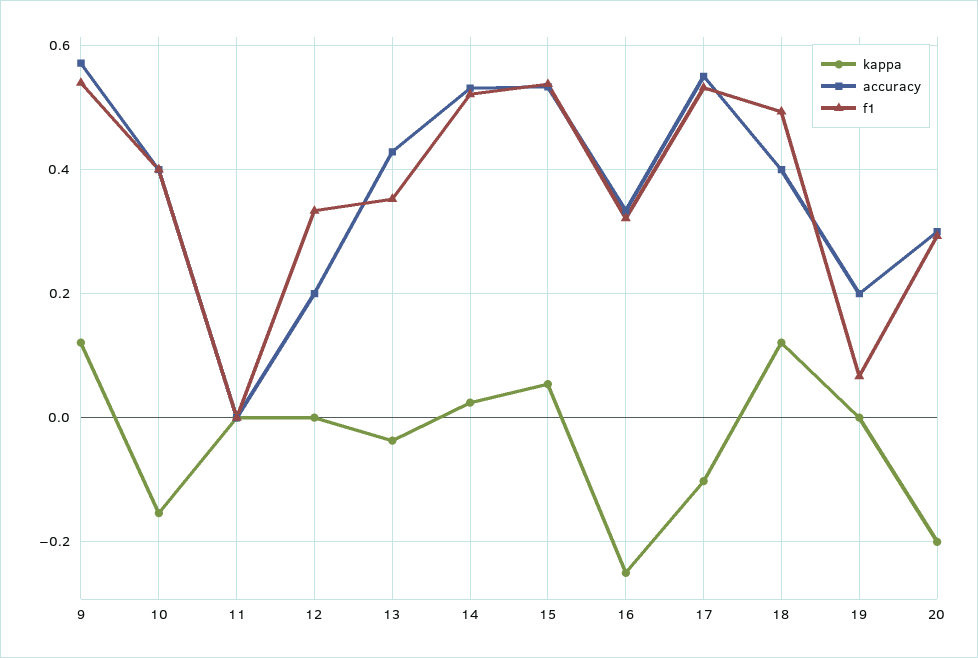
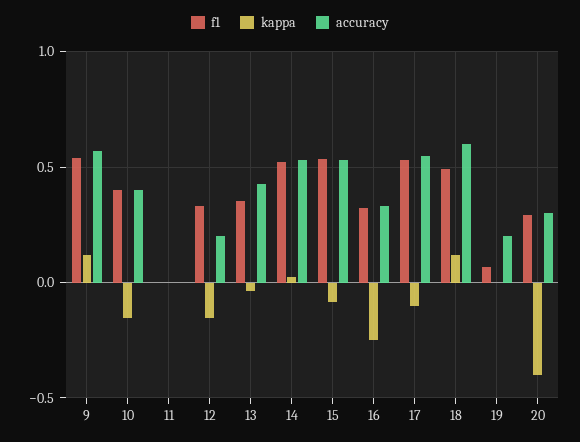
kappa, 12: 0 -> -0.15
kappa, 15: 0.06 -> -0.1
accuracy, 18: 0.4 -> 0.6
kappa, 20: -0.2 -> -0.4

